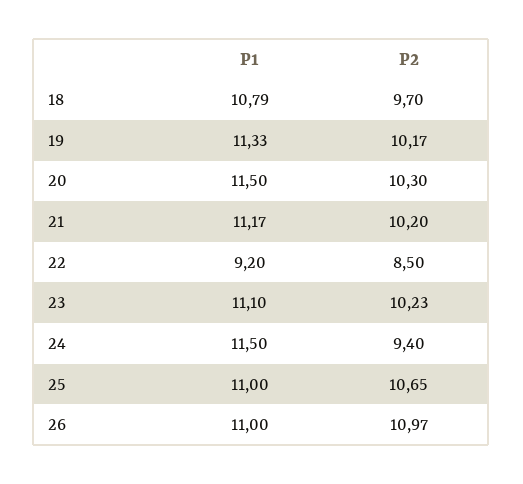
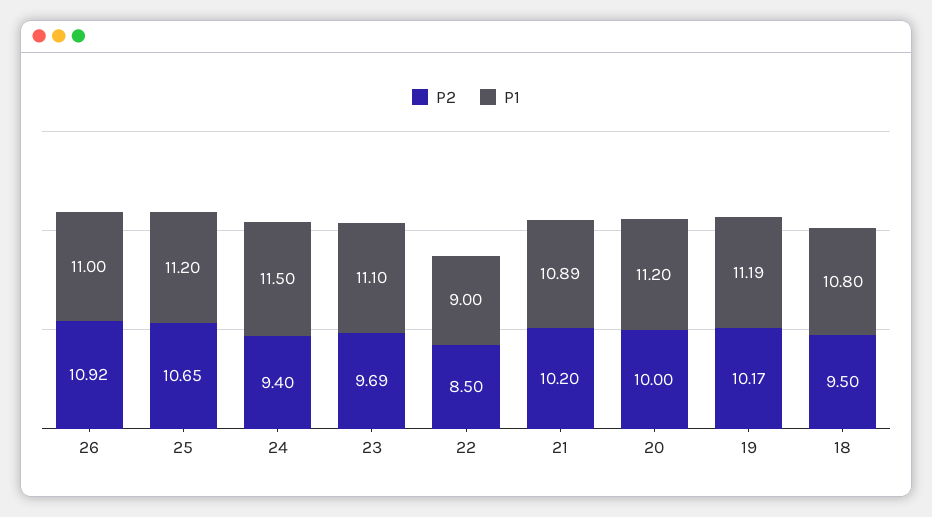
P1, 18: 10.79 -> 10.8
P2, 18: 9.7 -> 9.5
P1, 19: 11.33 -> 11.19
P1, 20: 11.5 -> 11.2
P2, 20: 10.3 -> 10
P1, 21: 11.17 -> 10.89
P1, 22: 9.2 -> 9
P2, 23: 10.23 -> 9.69
P1, 25: 11 -> 11.2
P2, 26: 10.97 -> 10.92

